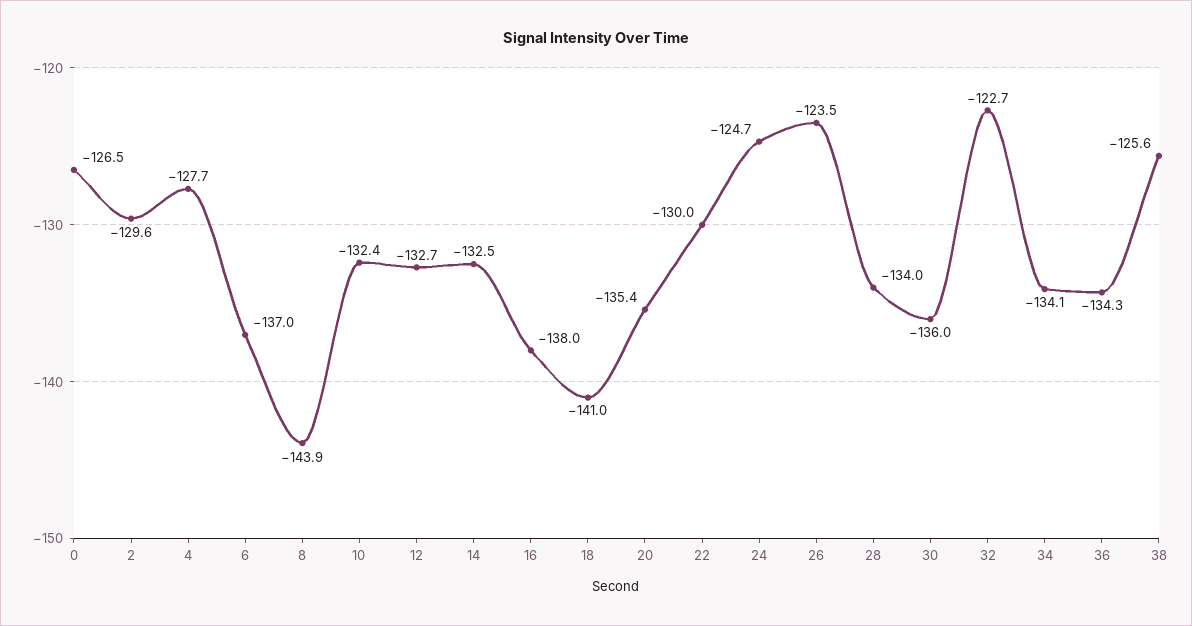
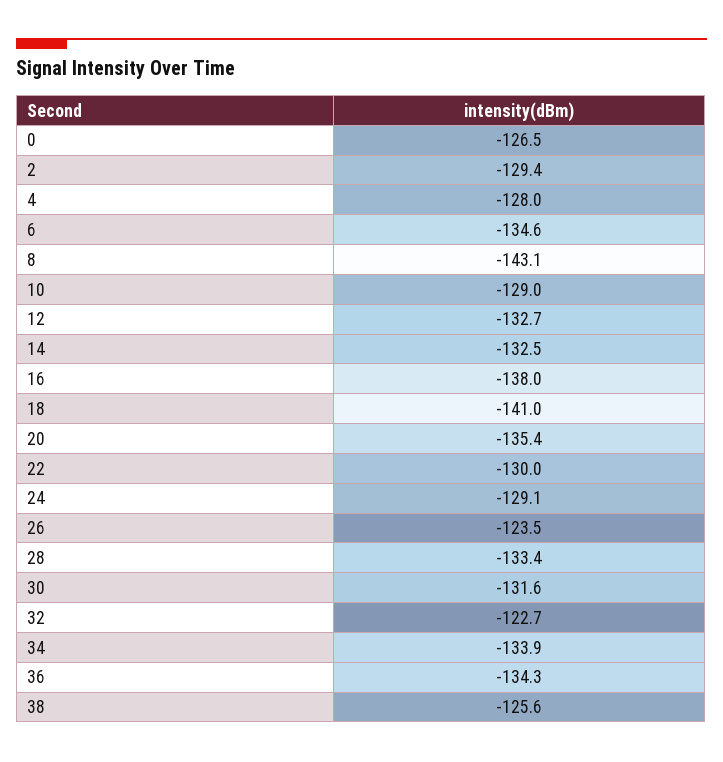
2: -129.6 -> -129.4
4: -127.7 -> -128
6: -137 -> -134.6
8: -143.9 -> -143.1
10: -132.4 -> -129
24: -124.7 -> -129.1
28: -134 -> -133.4
30: -136 -> -131.6
34: -134.1 -> -133.9

